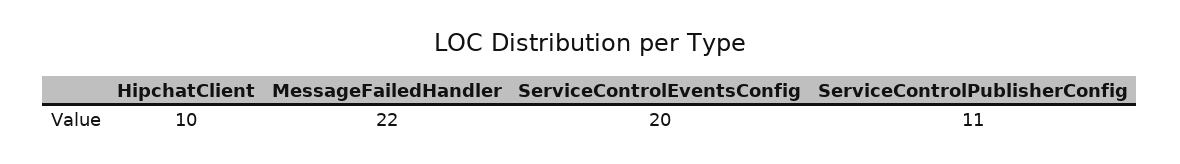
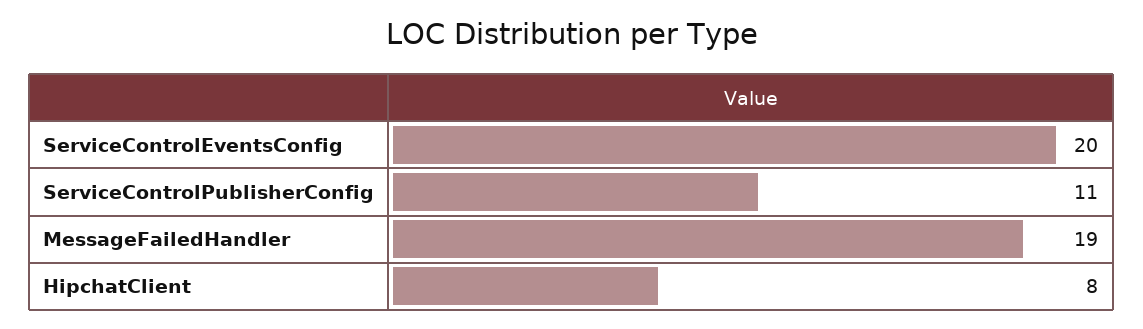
HipchatClient: 10 -> 8
MessageFailedHandler: 22 -> 19

